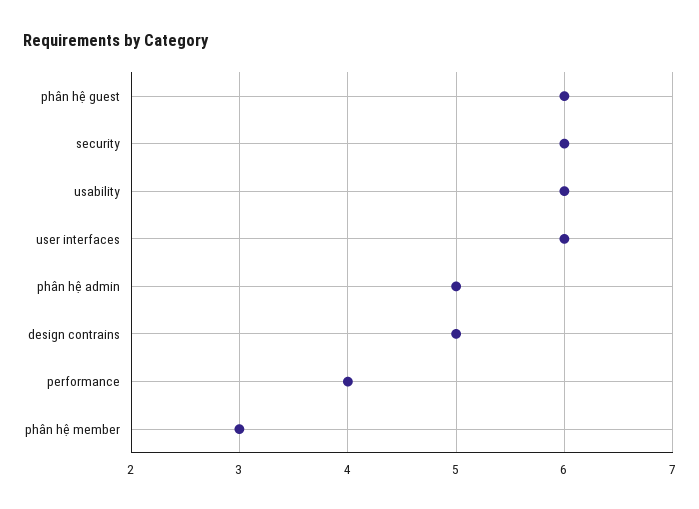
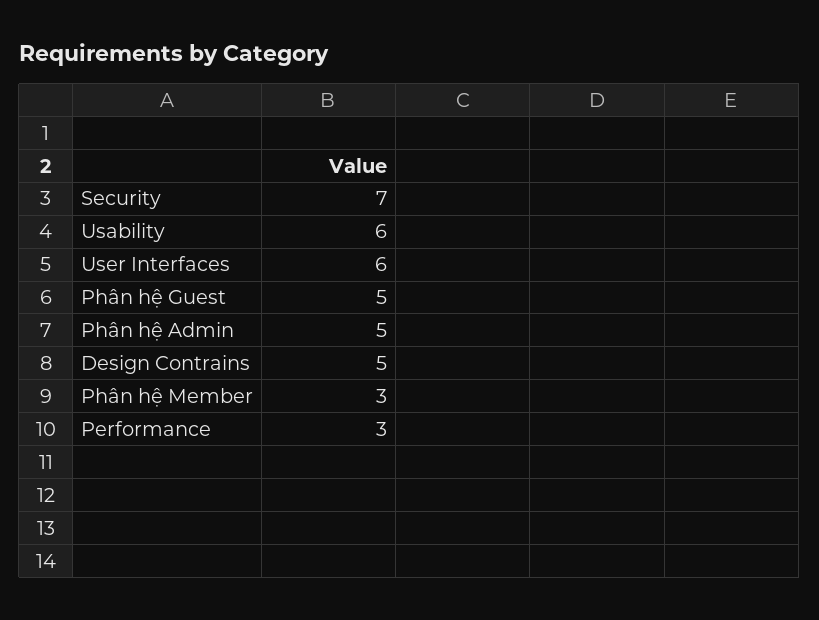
phân hệ guest: 6 -> 5
security: 6 -> 7
performance: 4 -> 3

